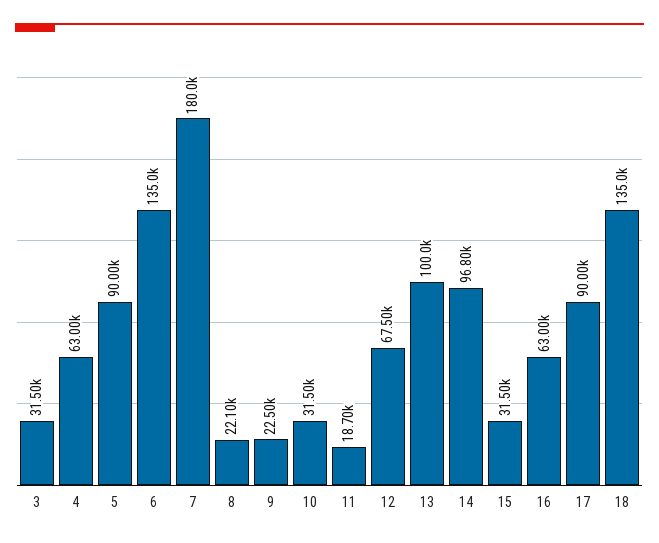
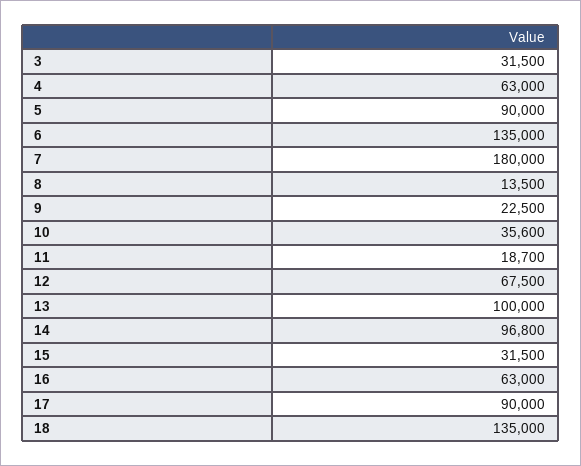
8: 22100 -> 13500
10: 31500 -> 35600

